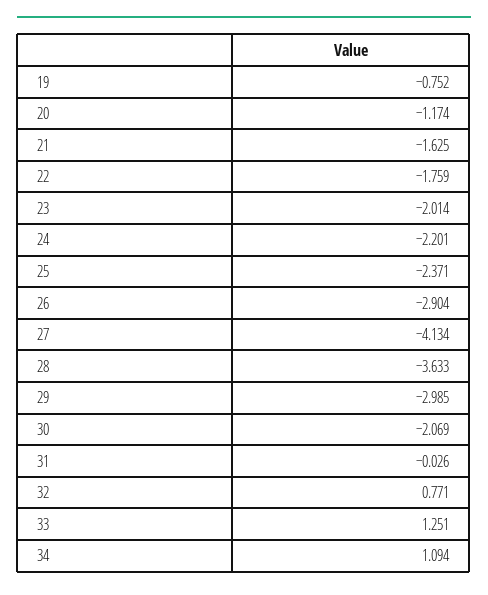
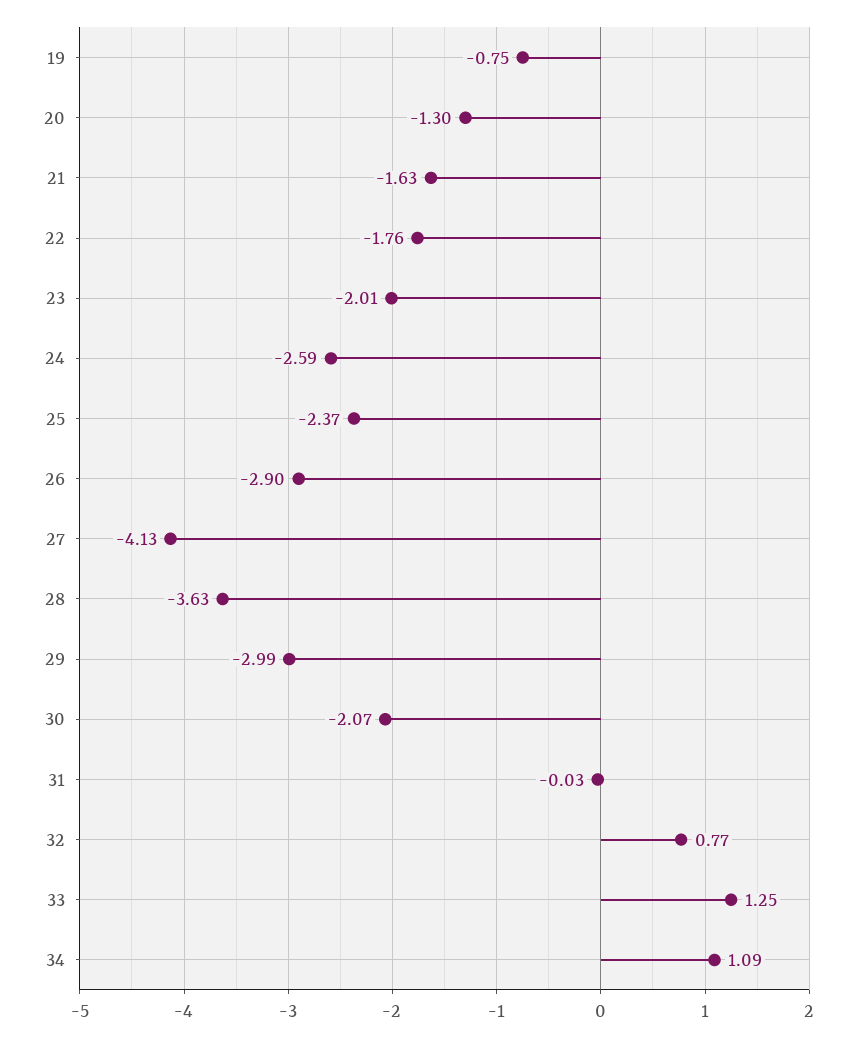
20: -1.174 -> -1.3
24: -2.201 -> -2.59

